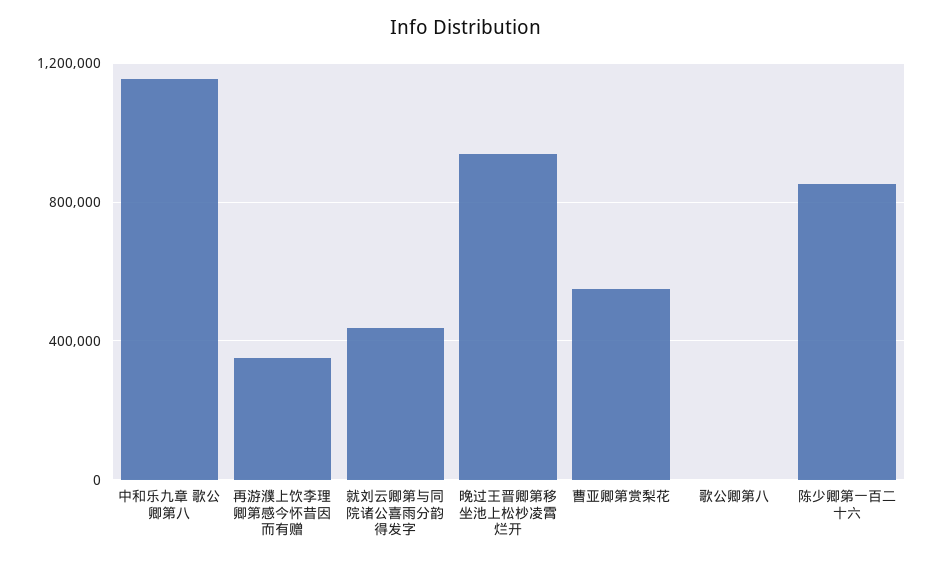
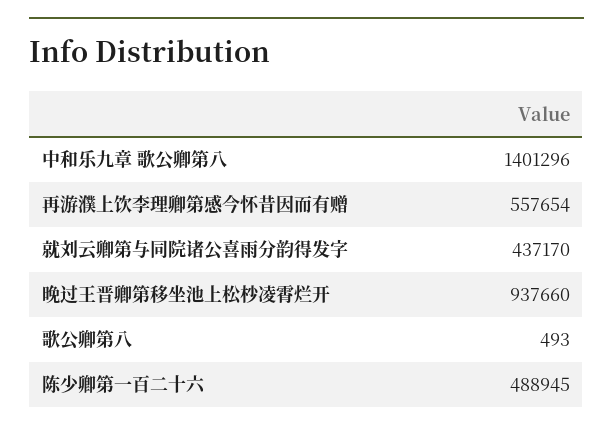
中和乐九章 歌公卿第八: 1150000 -> 1401296
再游濮上饮李理卿第感今怀昔因而有赠: 350000 -> 557654
曹亚卿第赏梨花: 550000 -> none
陈少卿第一百二十六: 850000 -> 488945

